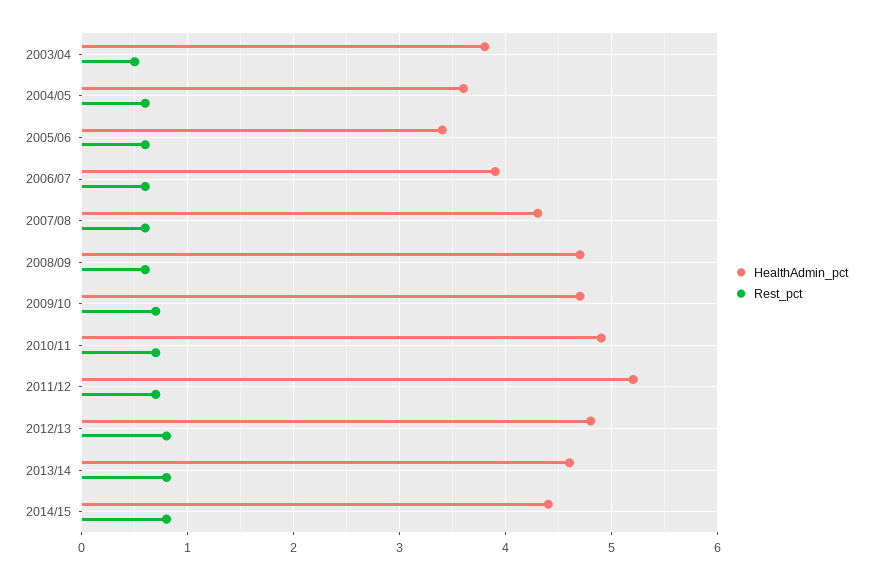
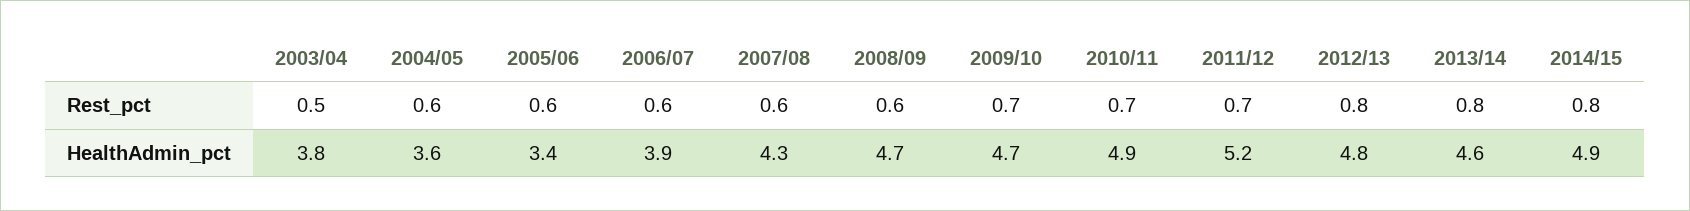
HealthAdmin_pct, 2014/15: 4.4 -> 4.9

